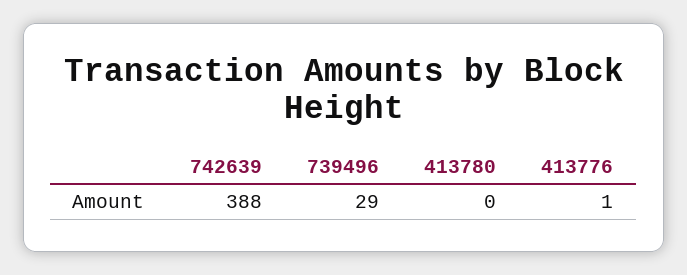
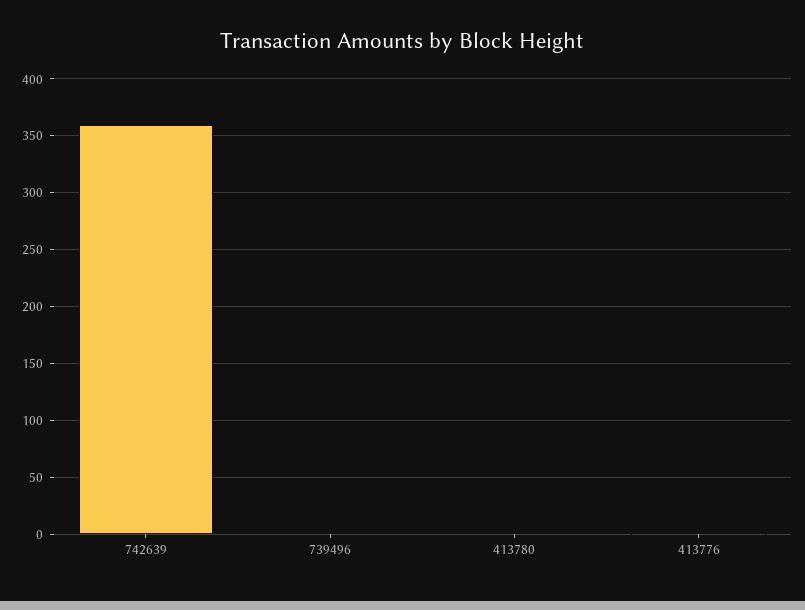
742639: 388 -> 360
739496: 29 -> 0

